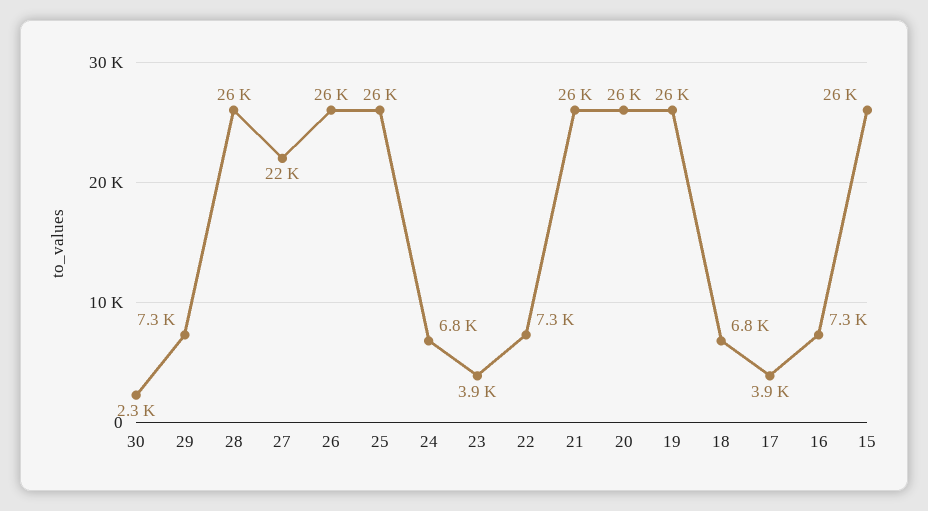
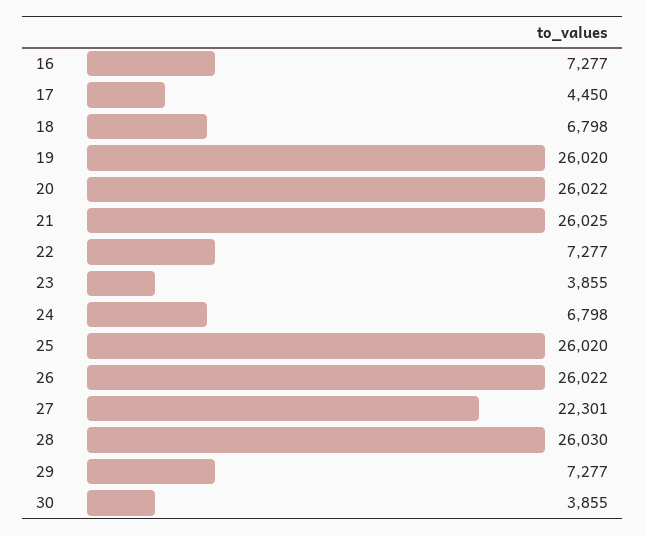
30: 2300 -> 3855
17: 3900 -> 4450
15: 26000 -> none

